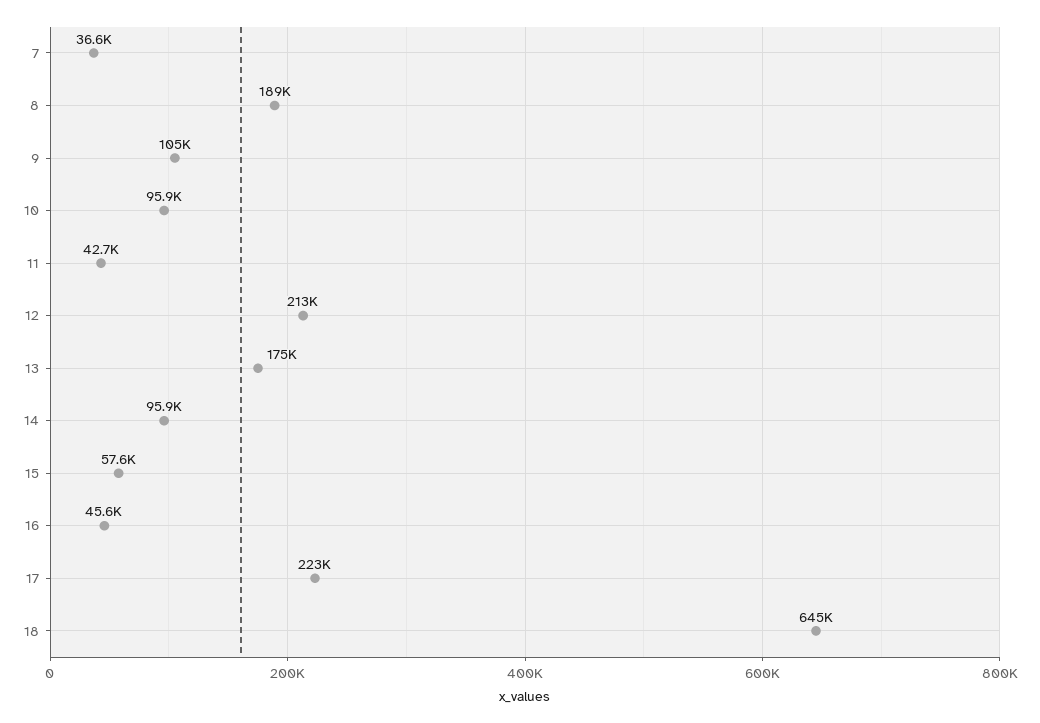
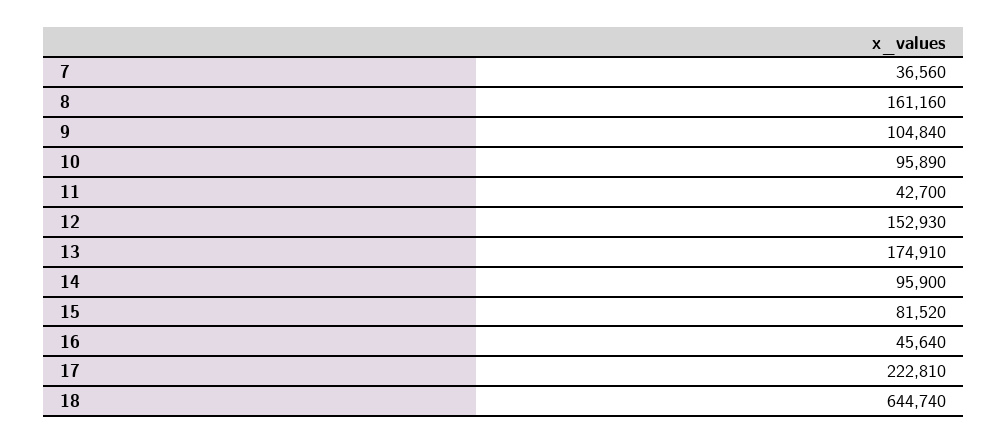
8: 189000 -> 161160
12: 213000 -> 152930
15: 57600 -> 81520

